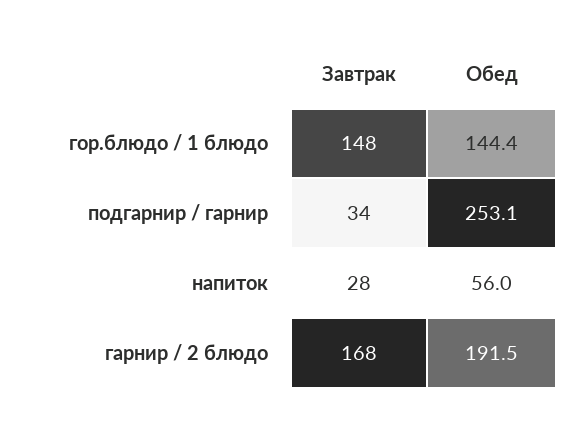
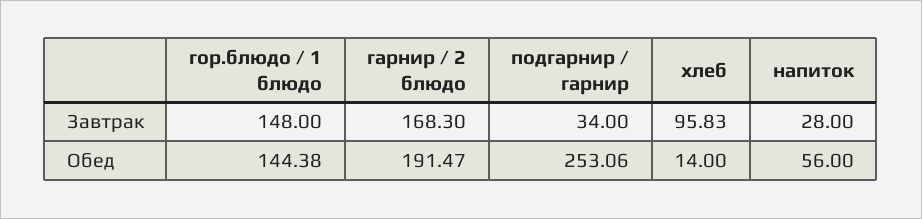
Завтрак, хлеб: none -> 95.83
Обед, хлеб: none -> 14

